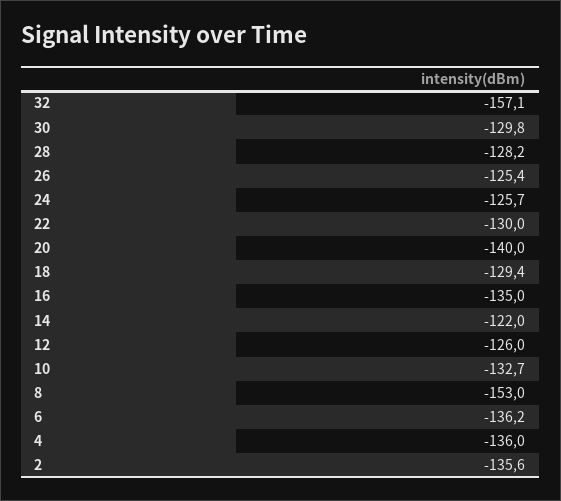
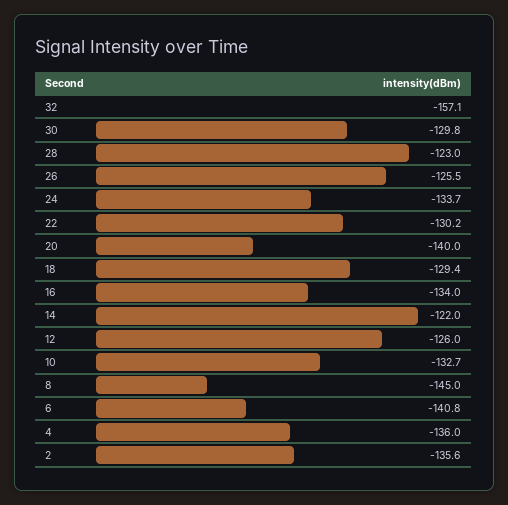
28: -128.2 -> -123
26: -125.4 -> -125.5
24: -125.7 -> -133.7
22: -130 -> -130.2
16: -135 -> -134
8: -153 -> -145
6: -136.2 -> -140.8

